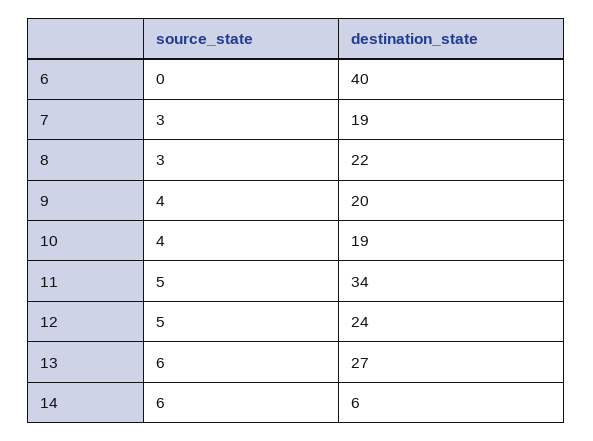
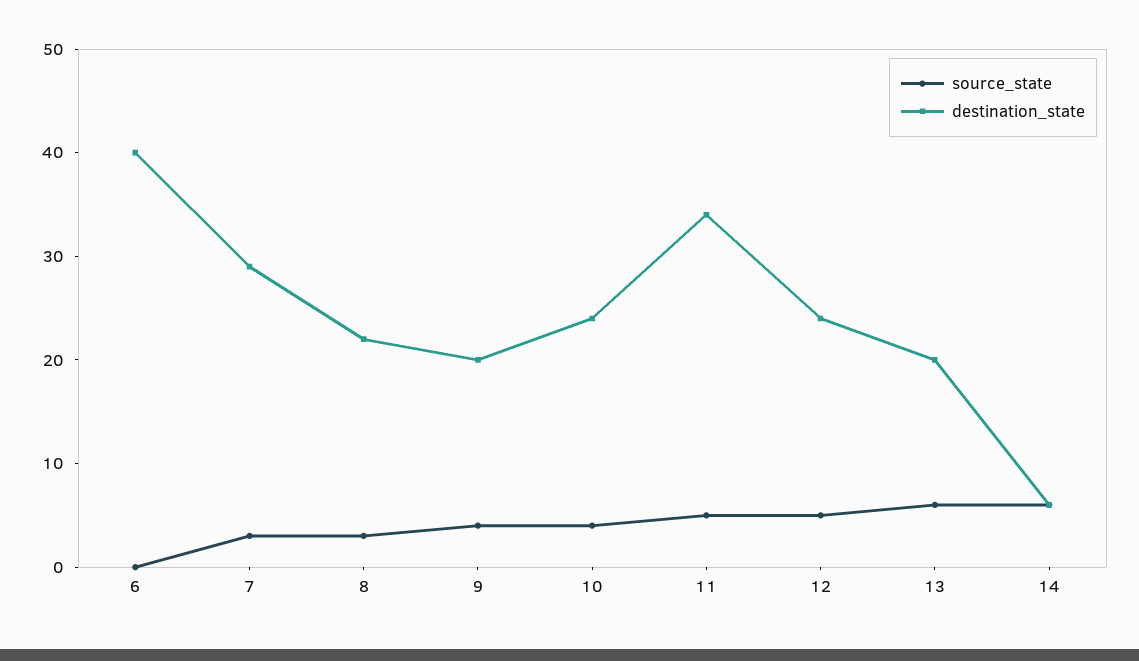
destination_state, 7: 19 -> 29
destination_state, 10: 19 -> 24
destination_state, 13: 27 -> 20

